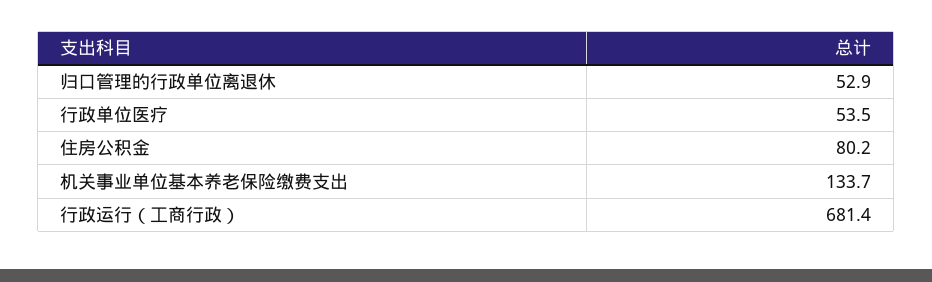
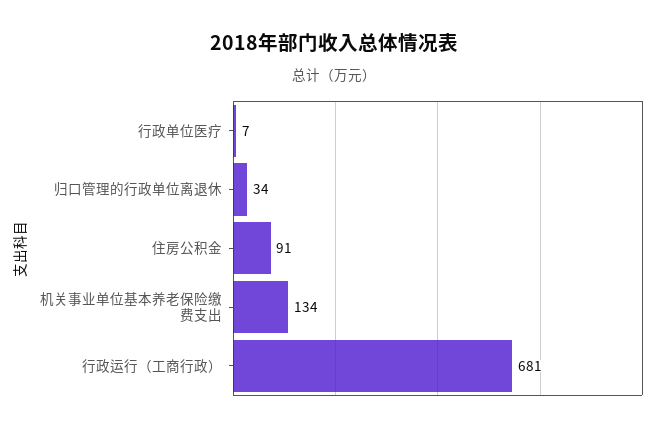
归口管理的行政单位离退休: 52.9 -> 34
行政单位医疗: 53.5 -> 7
住房公积金: 80.2 -> 91

